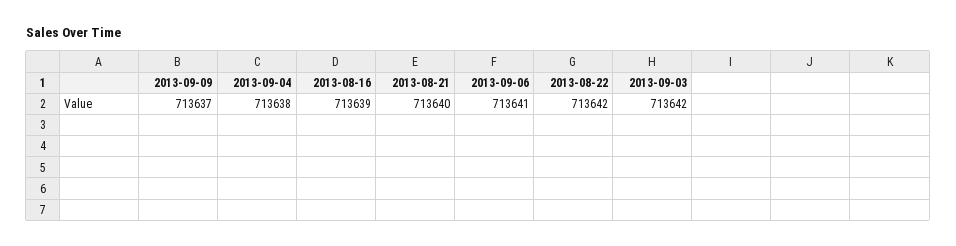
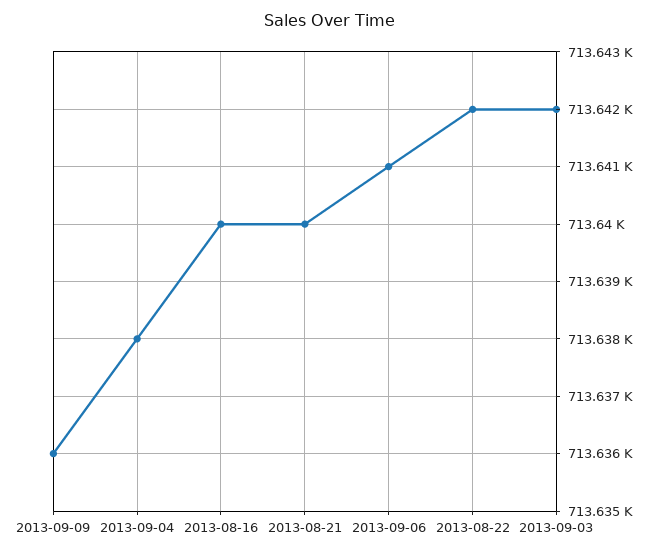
2013-09-09: 713637 -> 713636
2013-08-16: 713639 -> 713640

